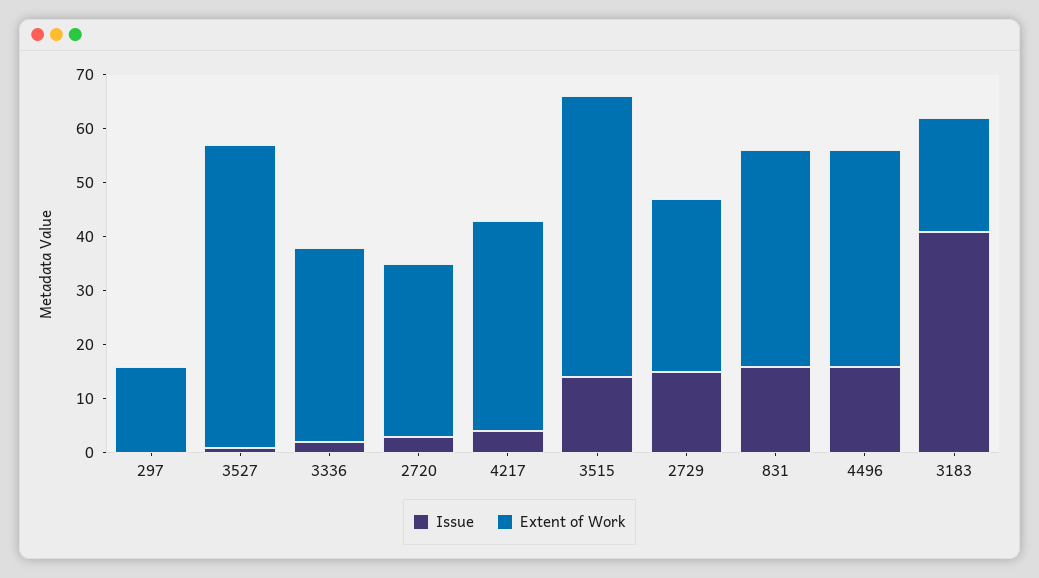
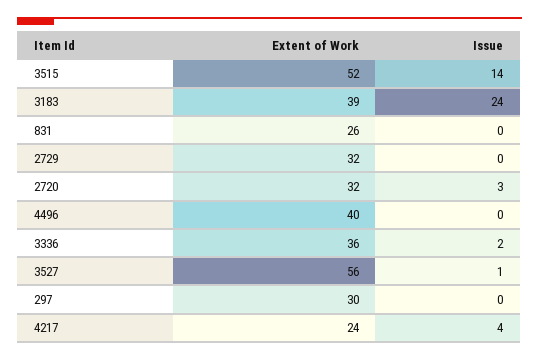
Extent of Work, 297: 15 -> 30
Extent of Work, 4217: 40 -> 24
Issue, 2729: 15 -> 0
Issue, 831: 15 -> 0
Extent of Work, 831: 40 -> 26
Issue, 4496: 15 -> 0
Issue, 3183: 40 -> 24
Extent of Work, 3183: 20 -> 39

